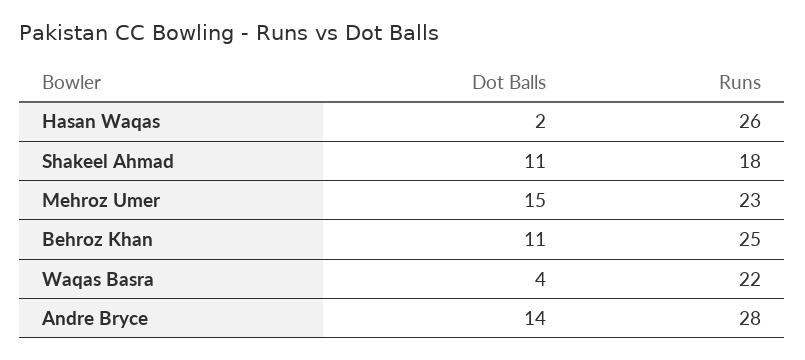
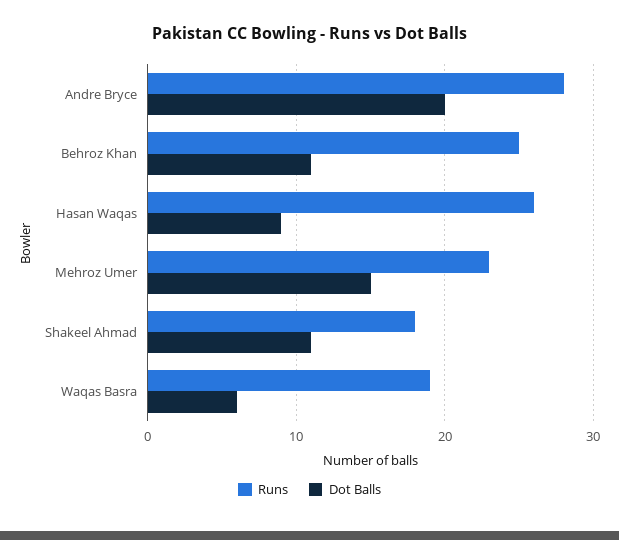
Dot Balls, Hasan Waqas: 2 -> 9
Dot Balls, Waqas Basra: 4 -> 6
Runs, Waqas Basra: 22 -> 19
Dot Balls, Andre Bryce: 14 -> 20

